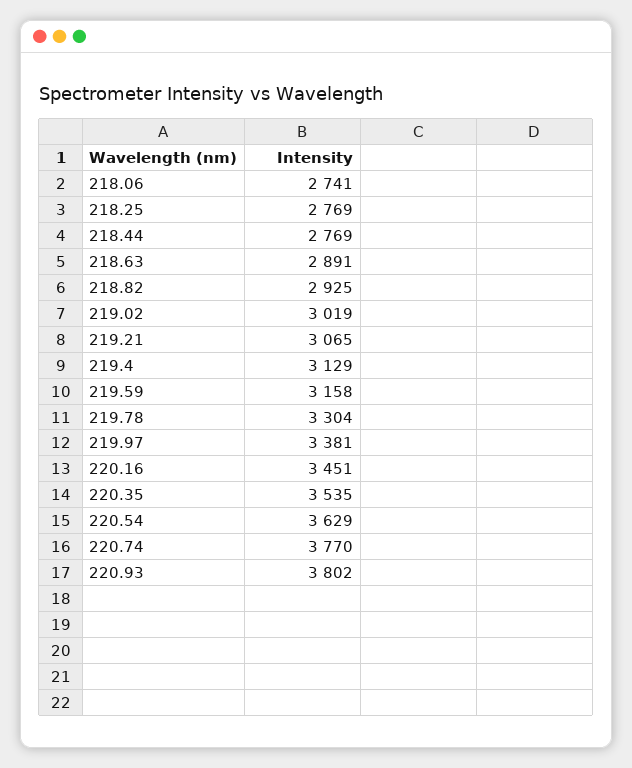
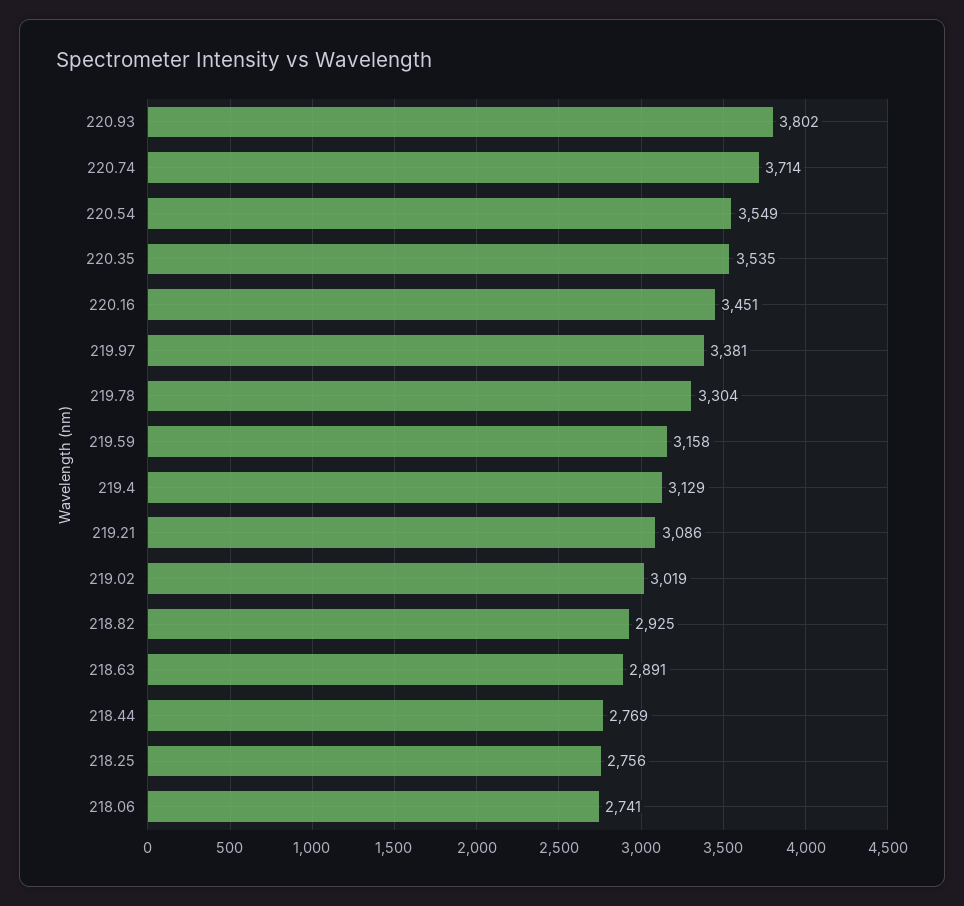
218.25: 2769 -> 2756
219.21: 3065 -> 3086
220.54: 3629 -> 3549
220.74: 3770 -> 3714

